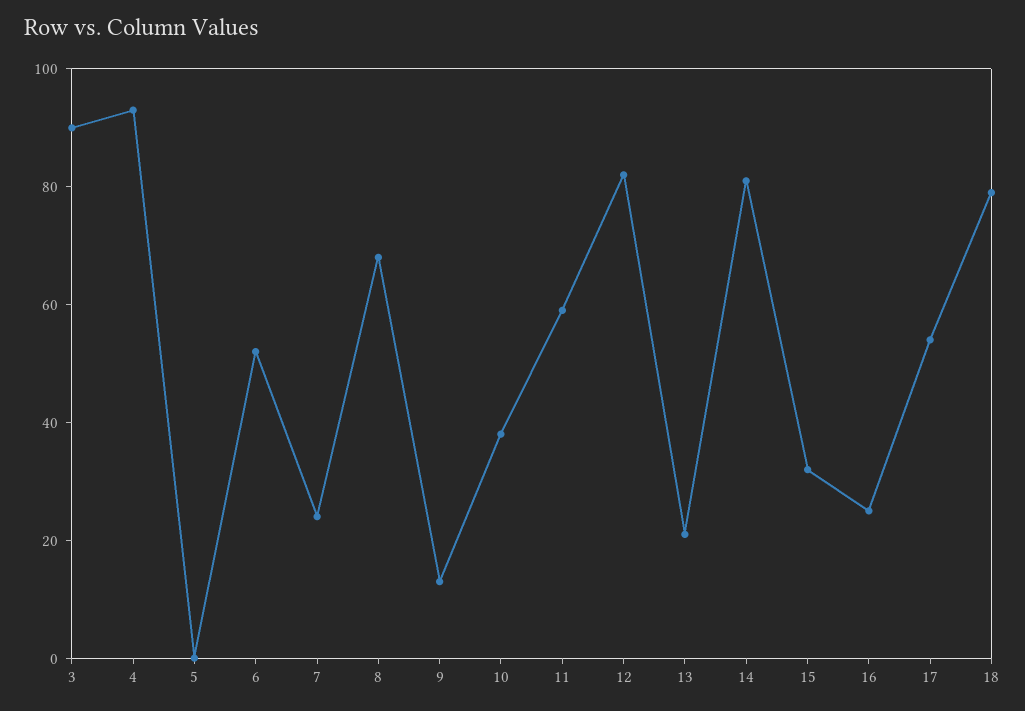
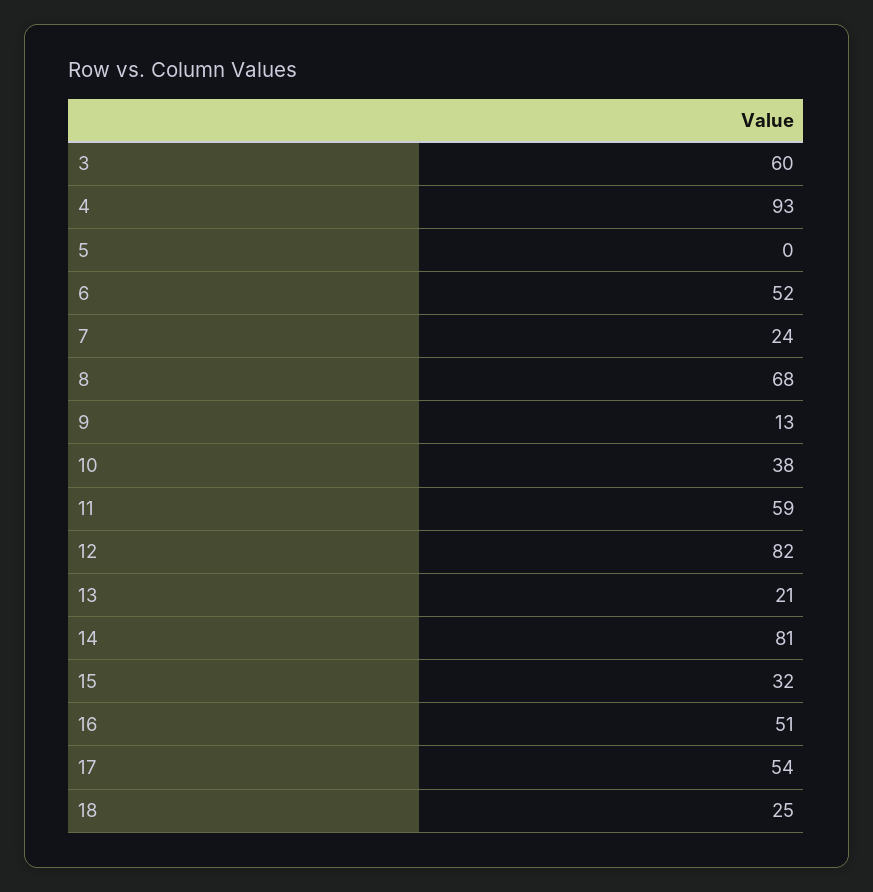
3: 90 -> 60
16: 25 -> 51
18: 80 -> 25

